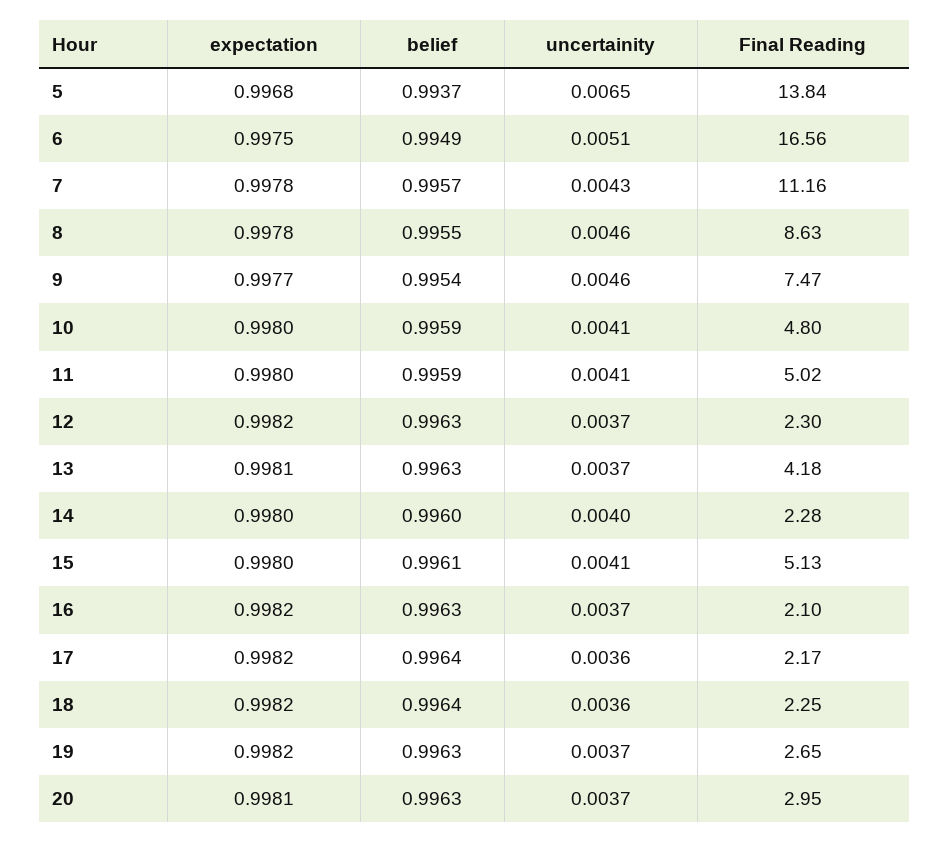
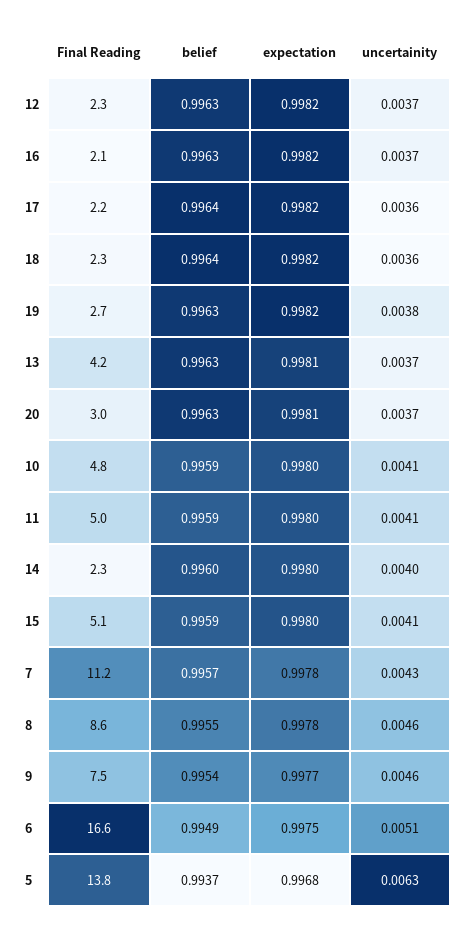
uncertainity, 5: 0.0065 -> 0.0063
belief, 15: 0.9961 -> 0.9959
uncertainity, 19: 0.0037 -> 0.0038

